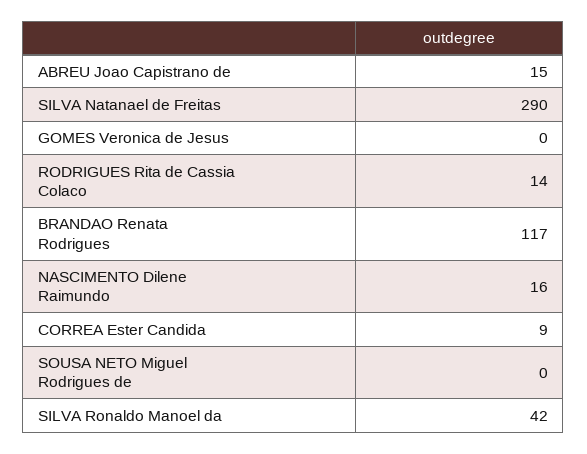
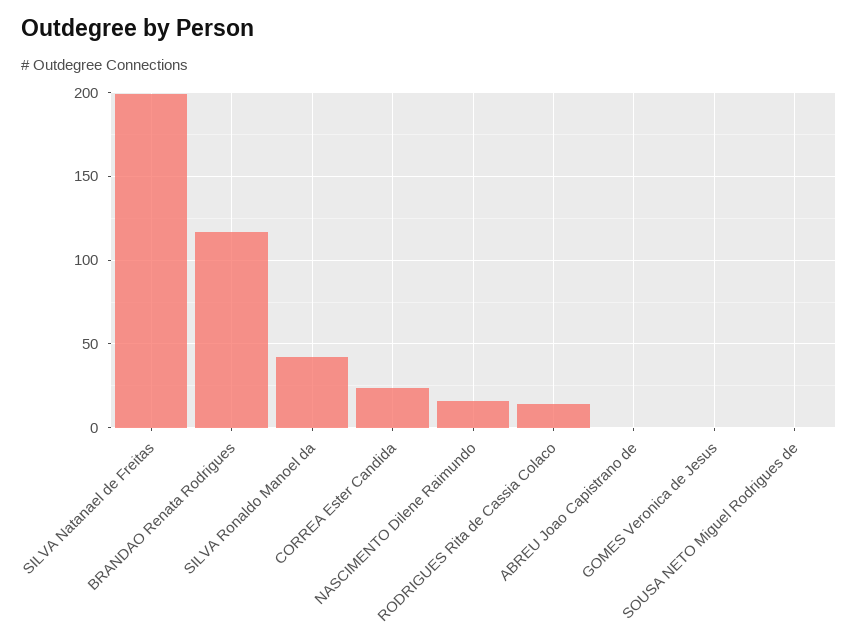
ABREU Joao Capistrano de: 15 -> 0
SILVA Natanael de Freitas: 290 -> 200
CORREA Ester Candida: 9 -> 25

